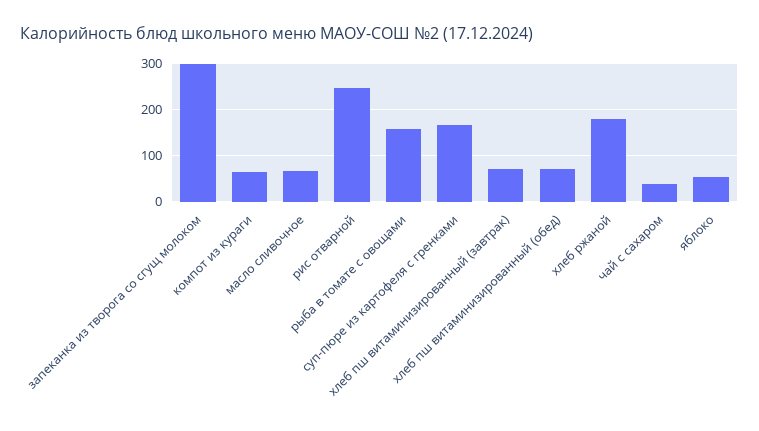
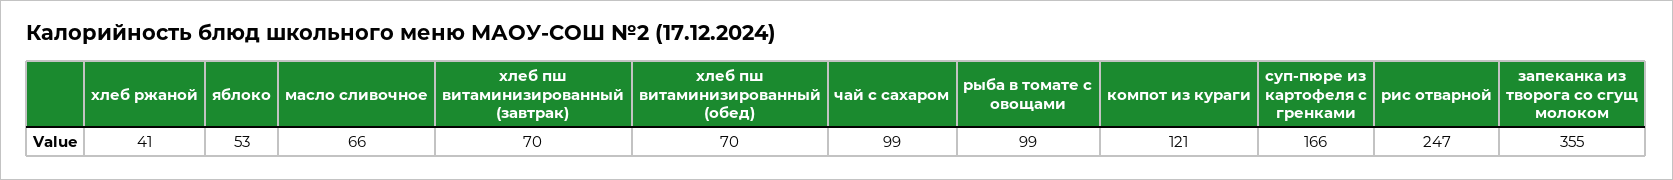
запеканка из творога со сгущ молоком: 300 -> 355
компот из кураги: 60 -> 121
рыба в томате с овощами: 160 -> 99
хлеб ржаной: 180 -> 41
чай с сахаром: 40 -> 99

